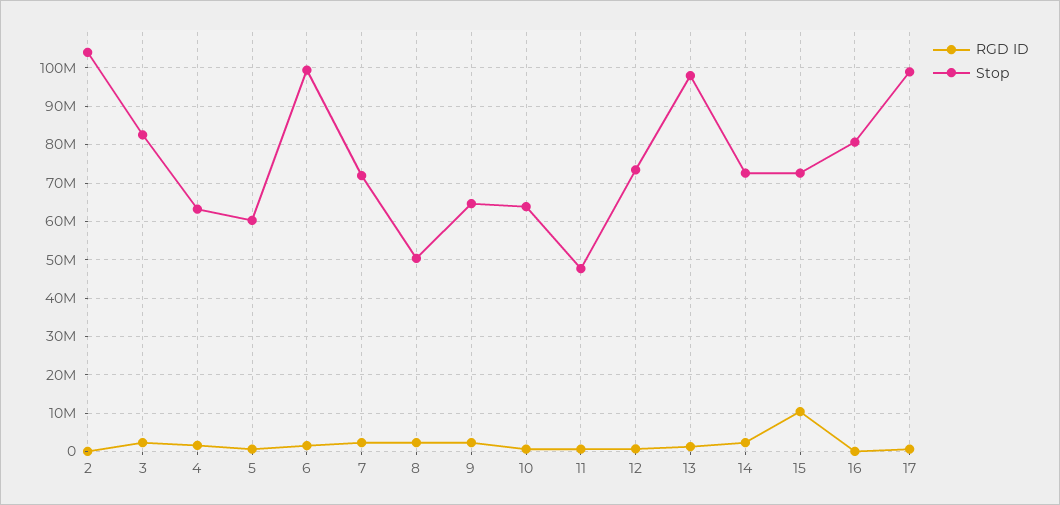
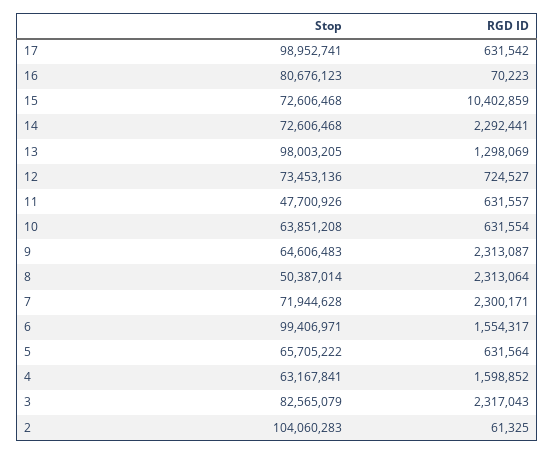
Stop, 5: 60000000 -> 65705222

